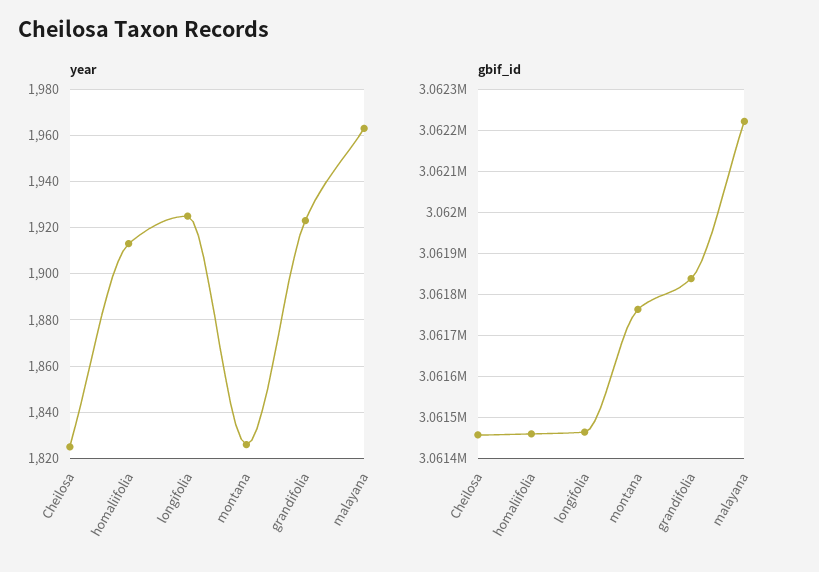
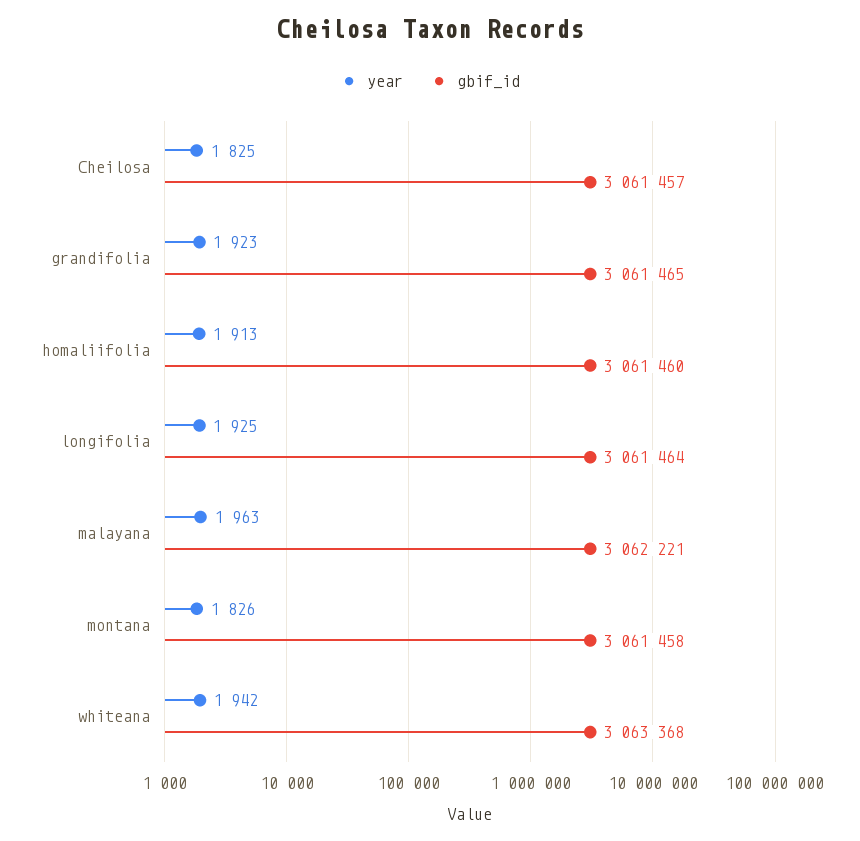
gbif_id, montana: 3061760 -> 3061458
gbif_id, grandifolia: 3061840 -> 3061465
year, whiteana: none -> 1942
gbif_id, whiteana: none -> 3063368

